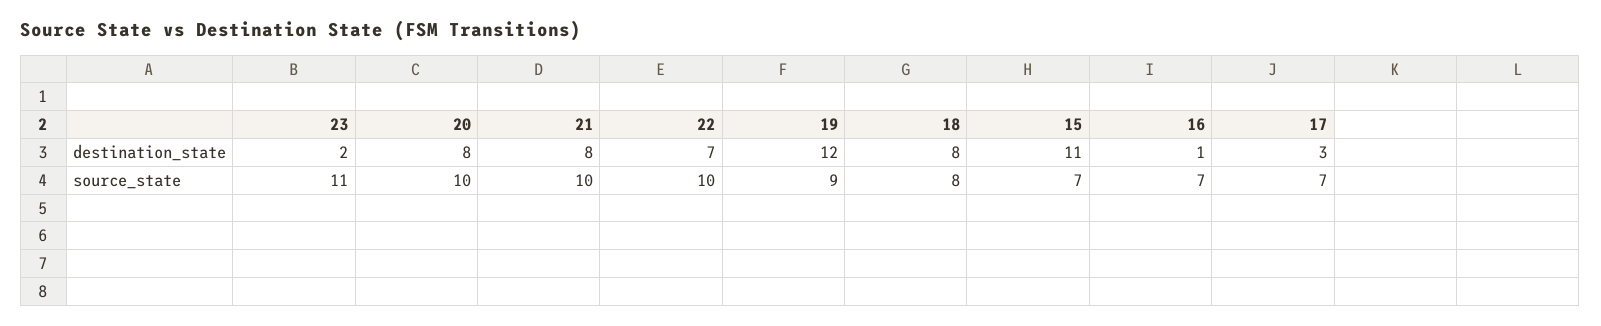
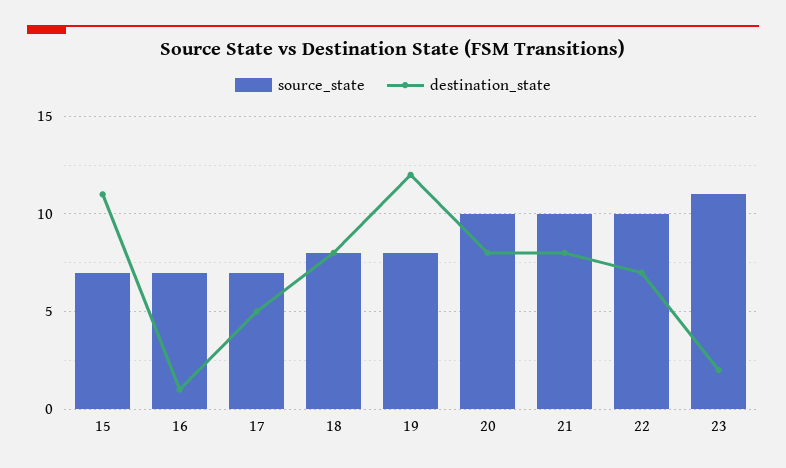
destination_state, 17: 3 -> 5
source_state, 19: 9 -> 8

